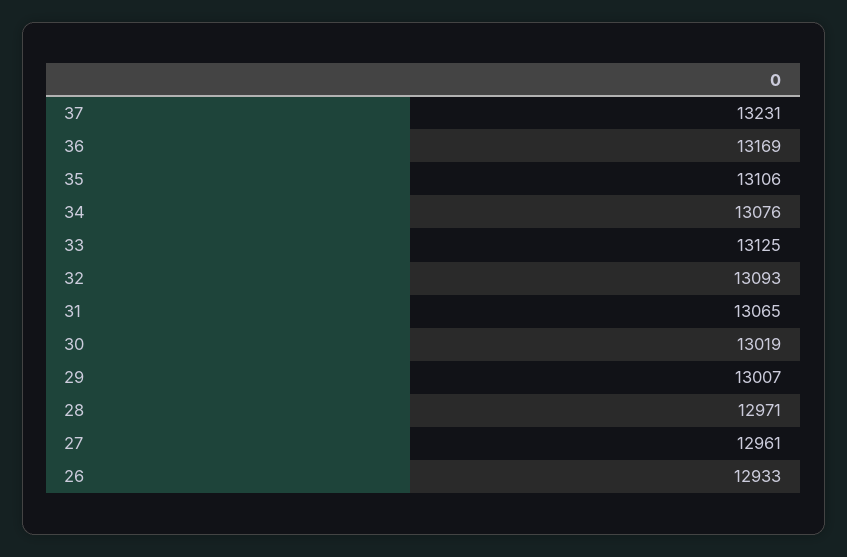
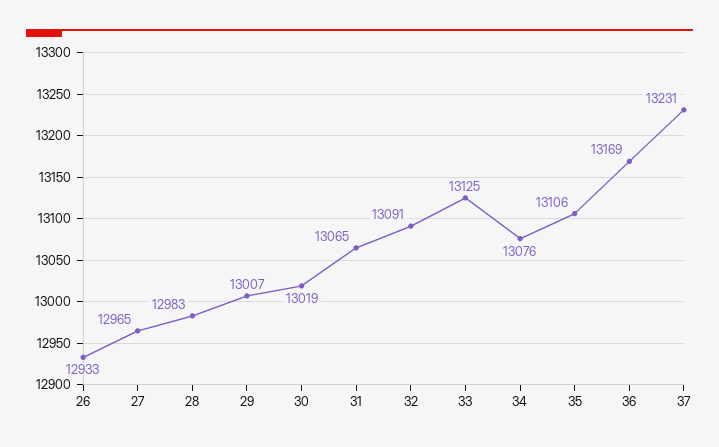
32: 13093 -> 13091
28: 12971 -> 12983
27: 12961 -> 12965

